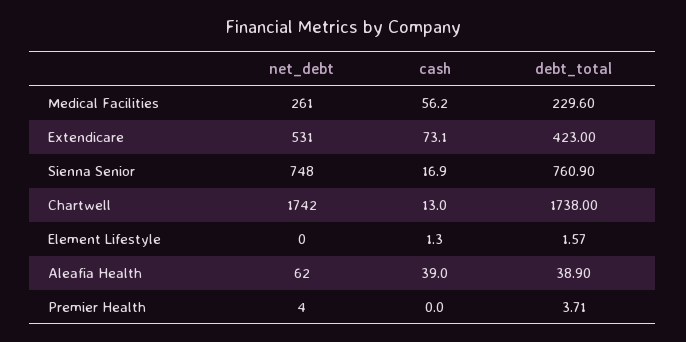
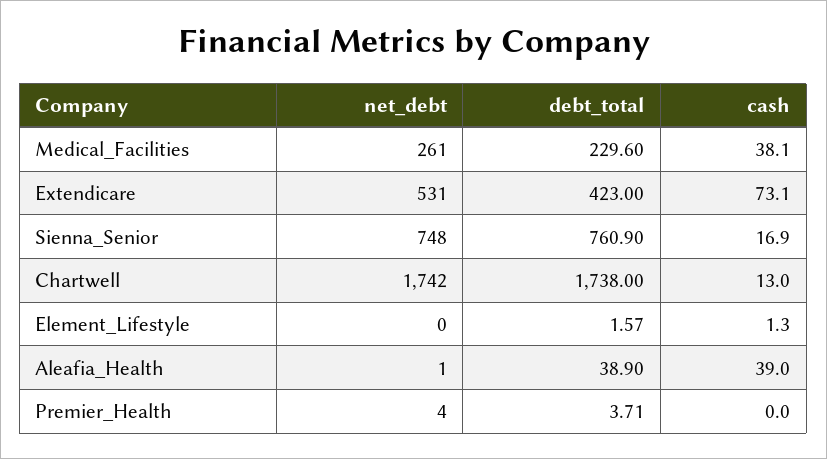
cash, Medical Facilities: 56.2 -> 38.1
net_debt, Aleafia Health: 62 -> 1

